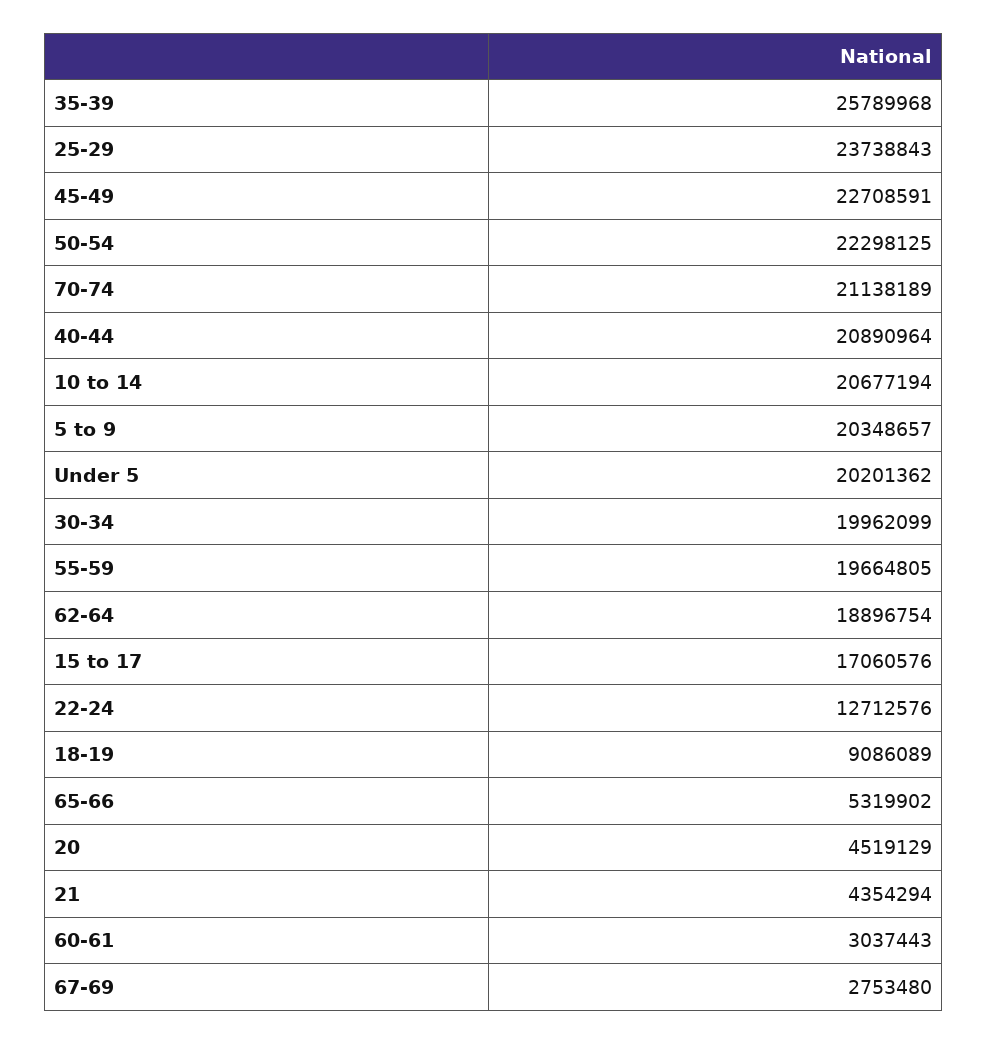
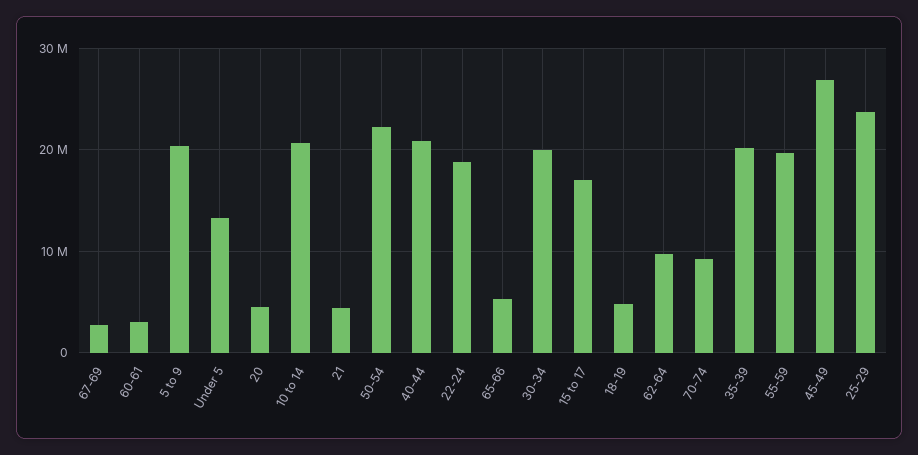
35-39: 25789968 -> 20000000
45-49: 22708591 -> 27000000
70-74: 21138189 -> 9000000
Under 5: 20201362 -> 13000000
62-64: 18896754 -> 10000000
22-24: 12712576 -> 19000000
18-19: 9086089 -> 5000000

